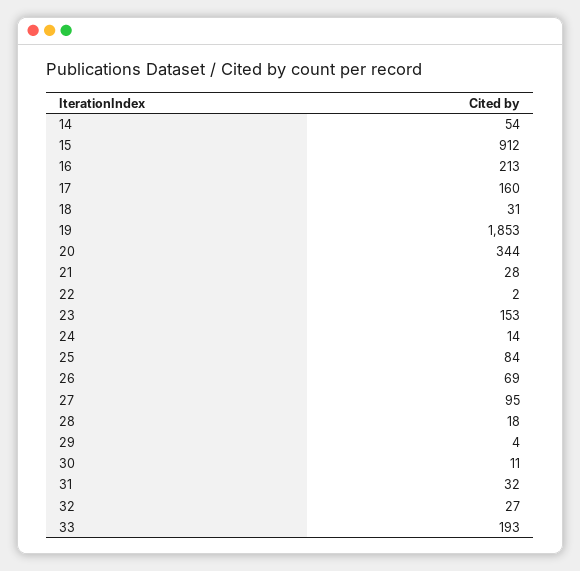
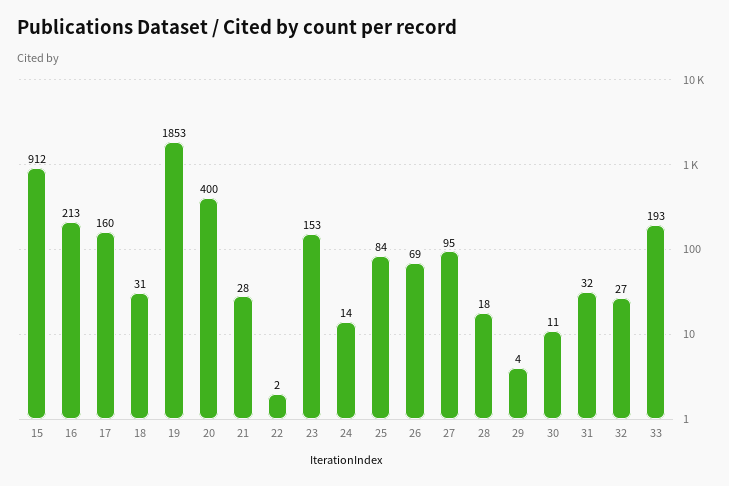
14: 54 -> none
20: 344 -> 400

